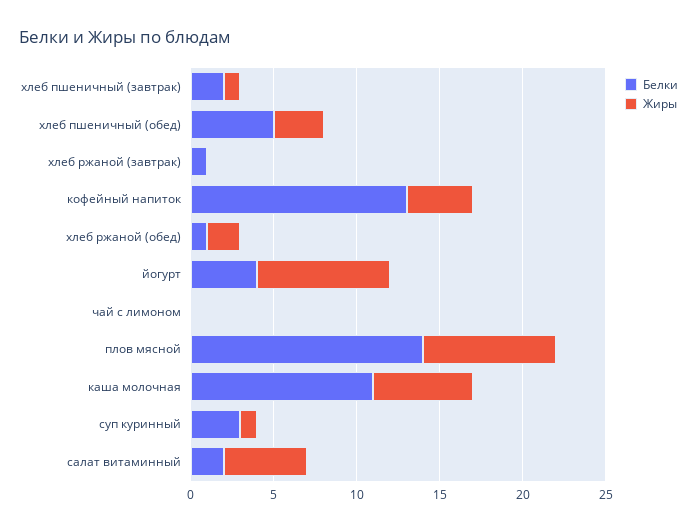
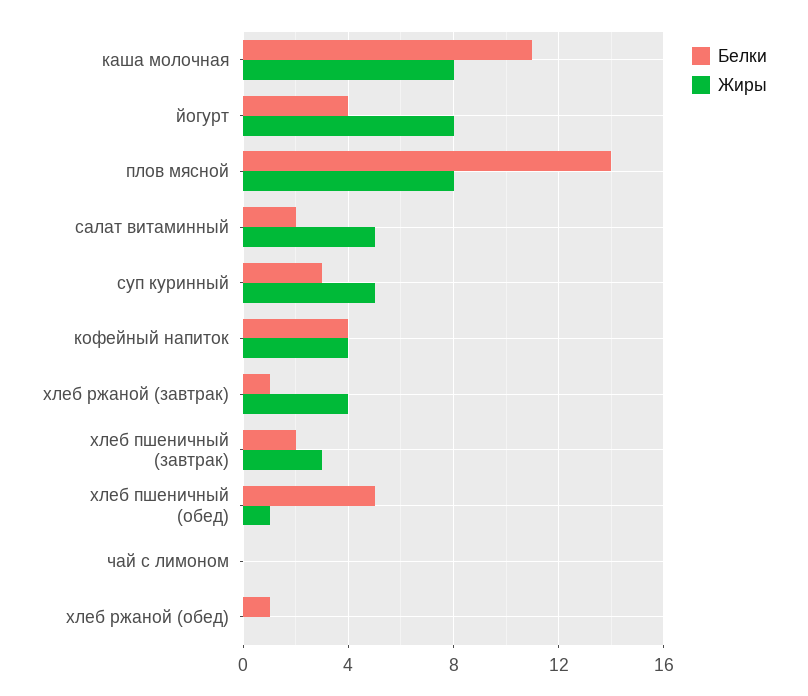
Жиры, хлеб пшеничный (завтрак): 1 -> 3
Жиры, хлеб пшеничный (обед): 3 -> 1
Жиры, хлеб ржаной (завтрак): 0 -> 4
Белки, кофейный напиток: 13 -> 4
Жиры, хлеб ржаной (обед): 2 -> 0
Жиры, каша молочная: 6 -> 8
Жиры, суп куринный: 1 -> 5

